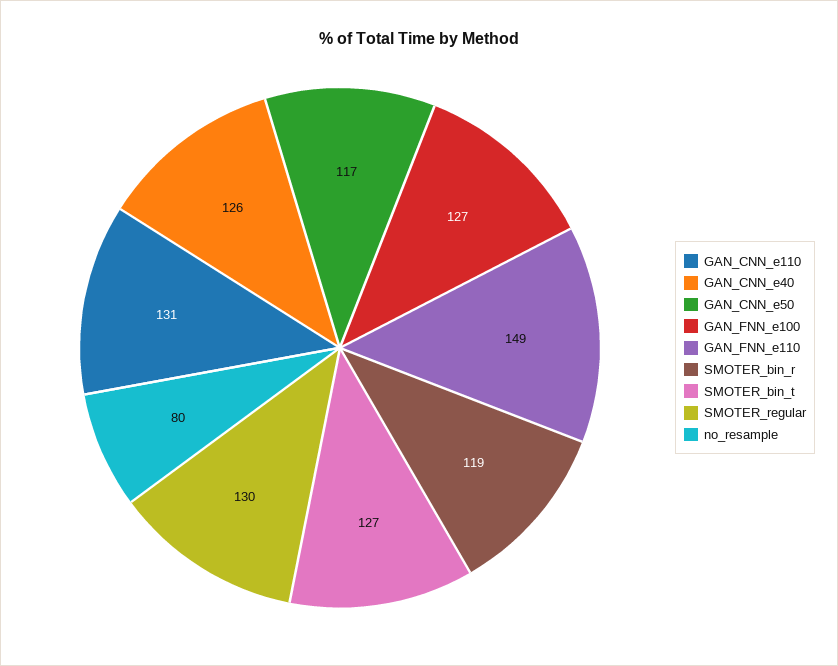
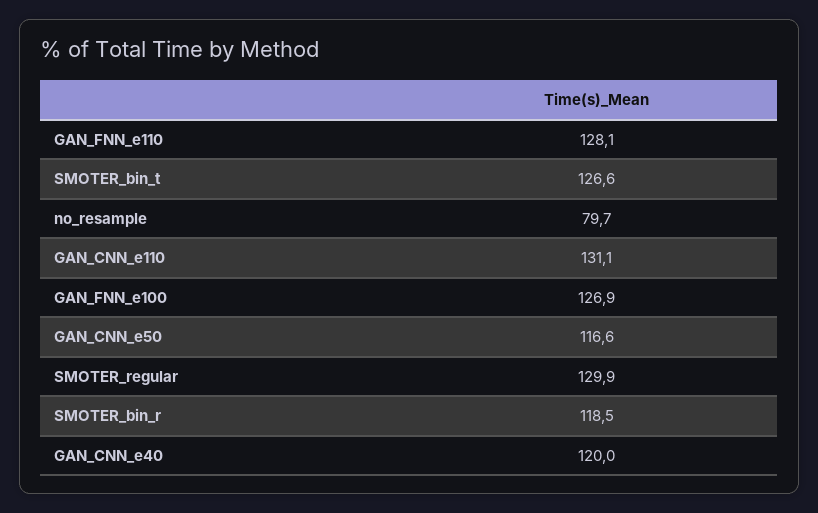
GAN_CNN_e40: 126 -> 120
GAN_FNN_e110: 149 -> 128.1

